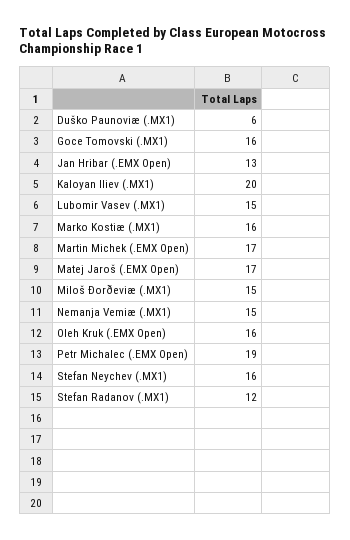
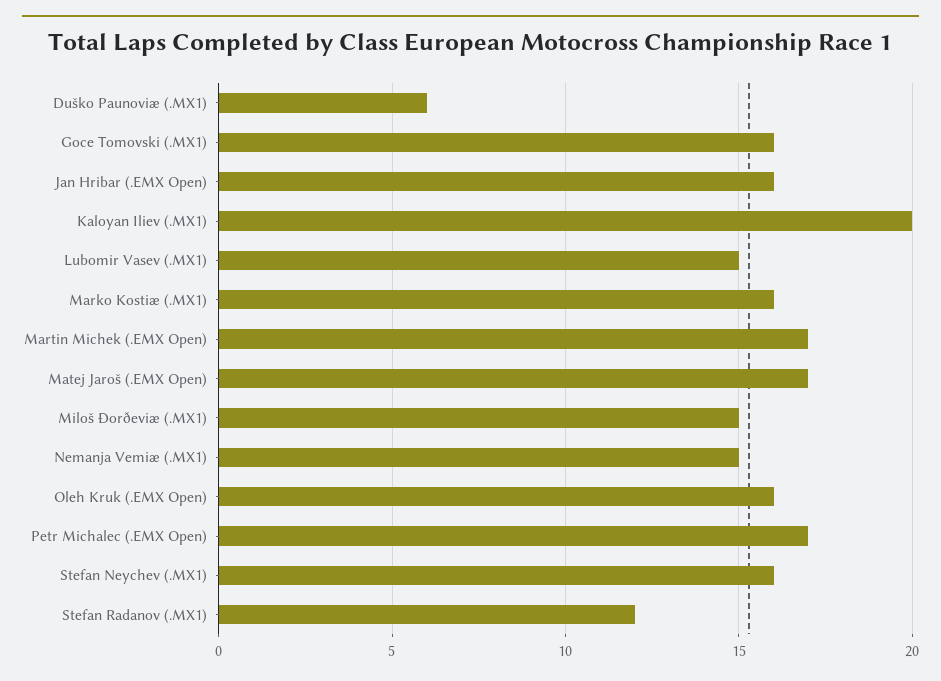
Jan Hribar (.EMX Open): 13 -> 16
Petr Michalec (.EMX Open): 19 -> 17

